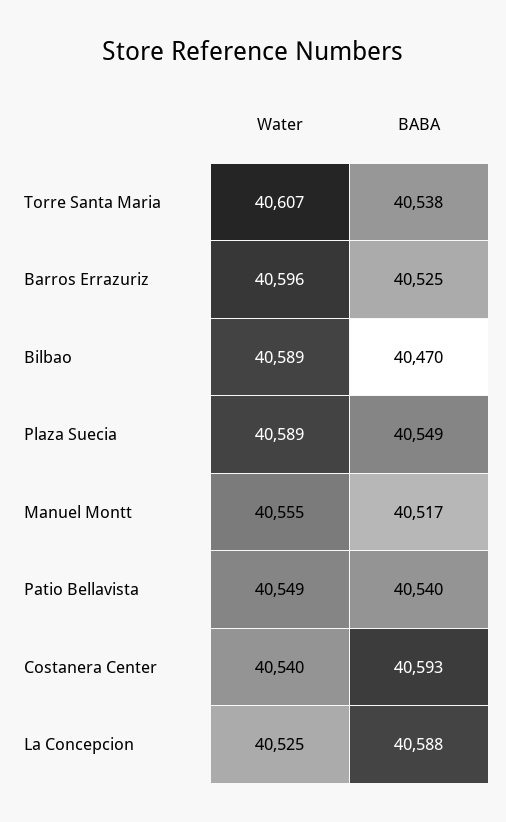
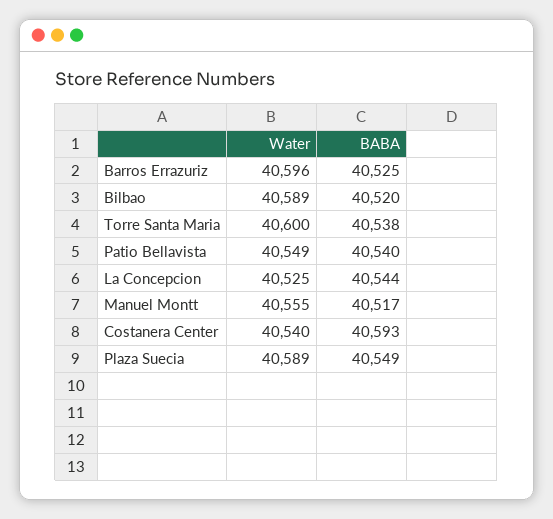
Water, Torre Santa Maria: 40607 -> 40600
BABA, Bilbao: 40470 -> 40520
BABA, La Concepcion: 40588 -> 40544

